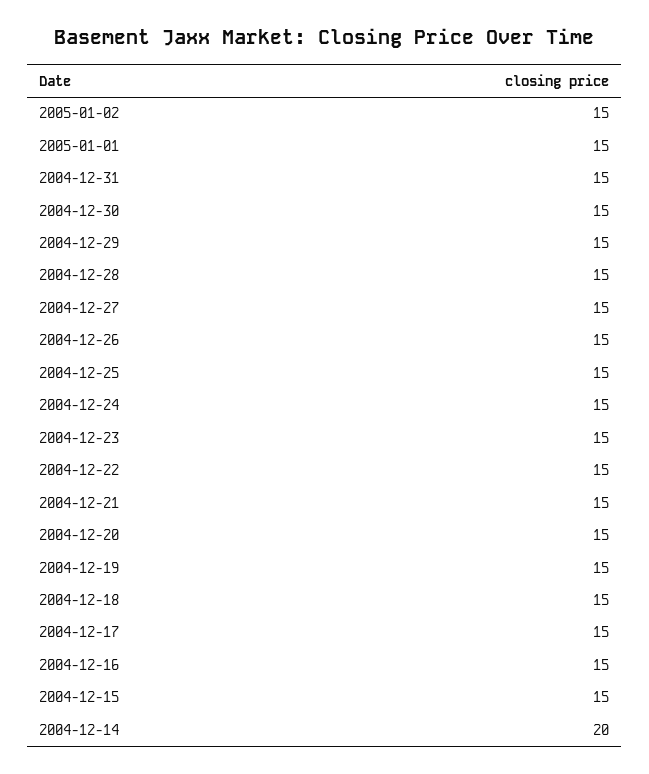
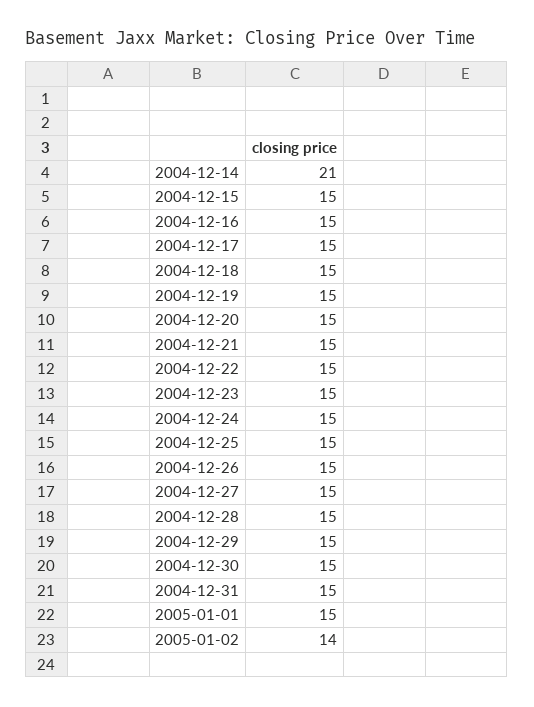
2005-01-02: 15 -> 14
2004-12-14: 20 -> 21

